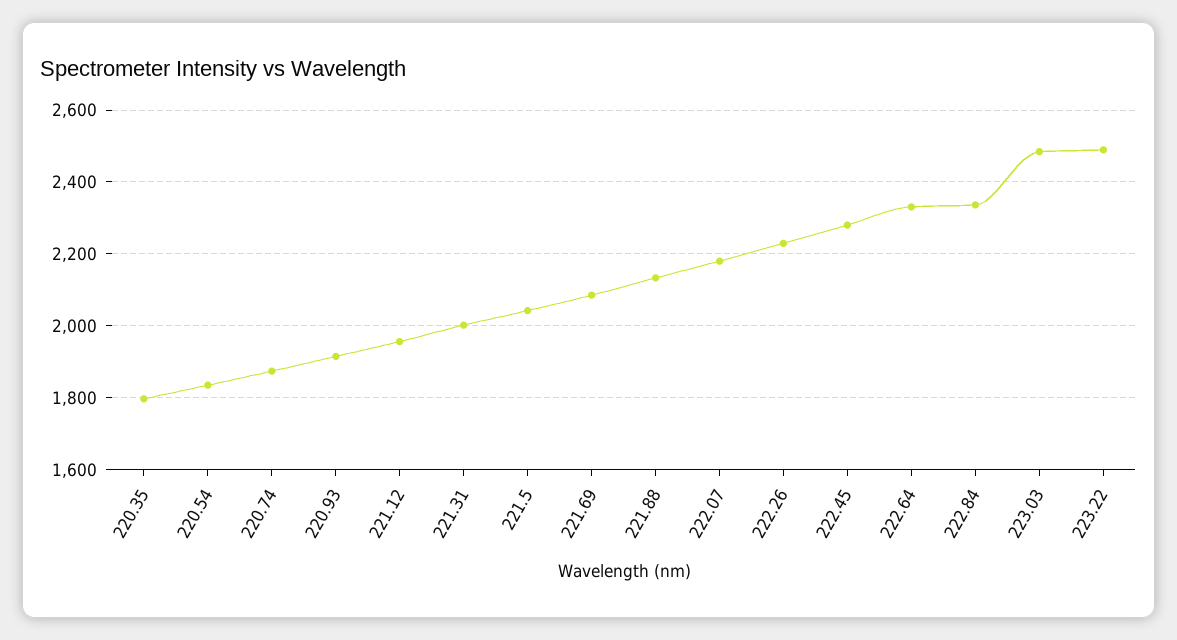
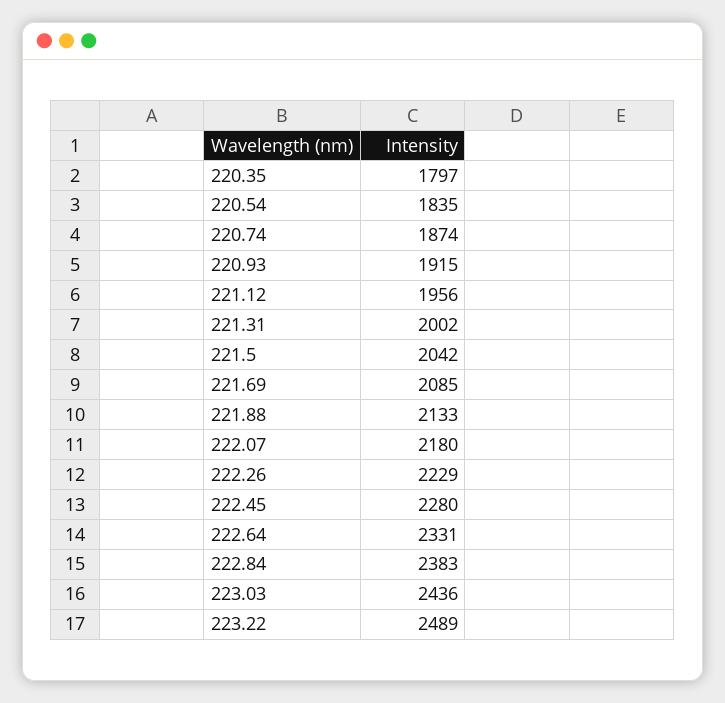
222.84: 2340 -> 2383
223.03: 2480 -> 2436

